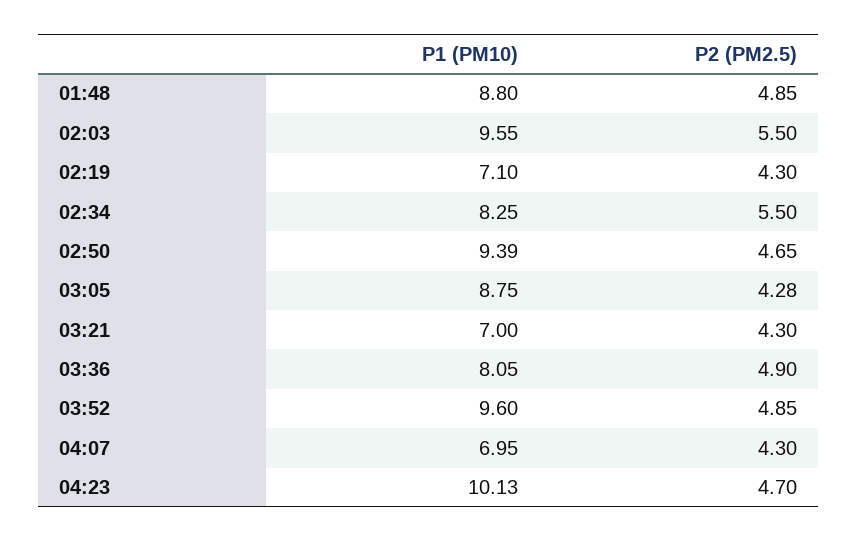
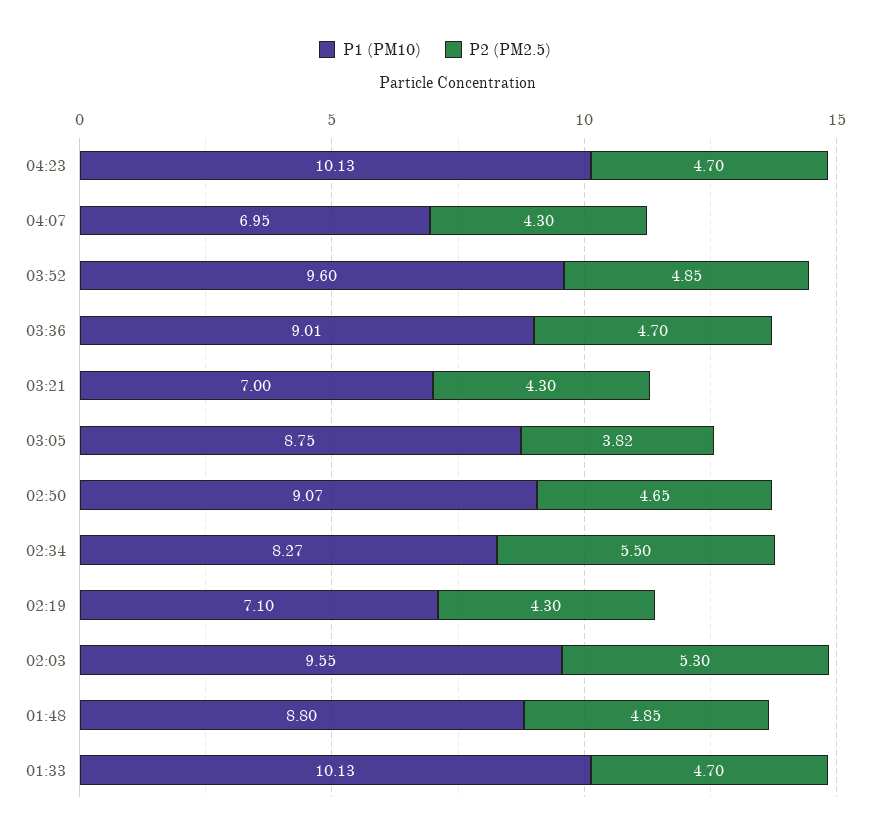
P2 (PM2.5), 02:03: 5.5 -> 5.3
P1 (PM10), 02:34: 8.25 -> 8.27
P1 (PM10), 02:50: 9.39 -> 9.07
P2 (PM2.5), 03:05: 4.28 -> 3.82
P1 (PM10), 03:36: 8.05 -> 9.01
P2 (PM2.5), 03:36: 4.9 -> 4.7
P1 (PM10), 01:33: none -> 10.13
P2 (PM2.5), 01:33: none -> 4.7

